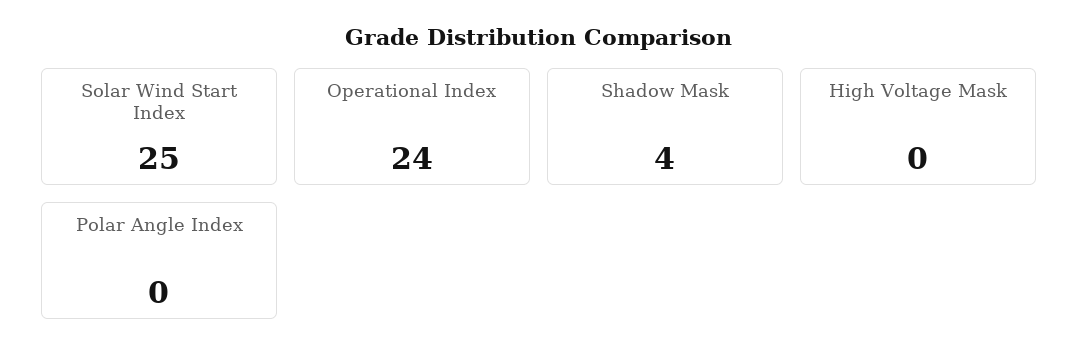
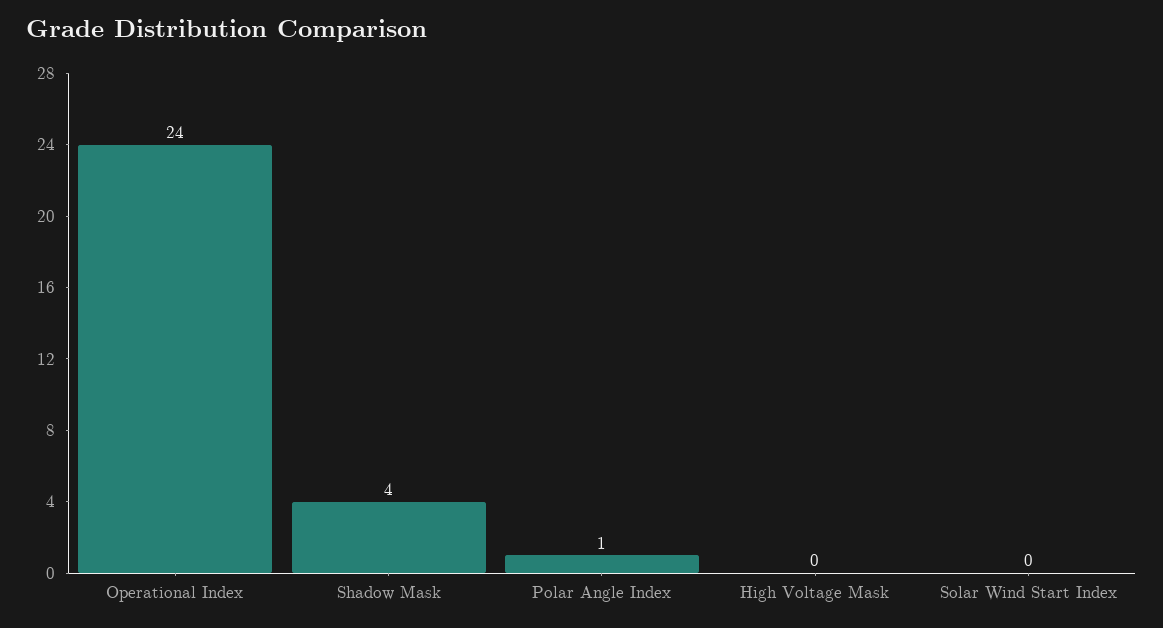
Solar Wind Start Index: 25 -> 0
Polar Angle Index: 0 -> 1

